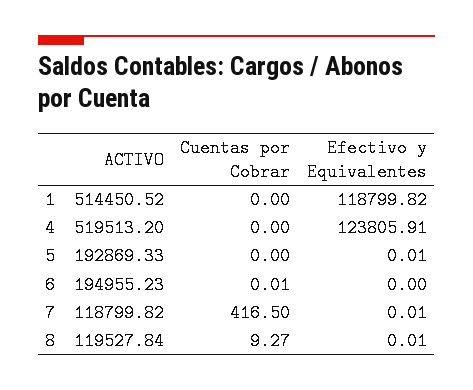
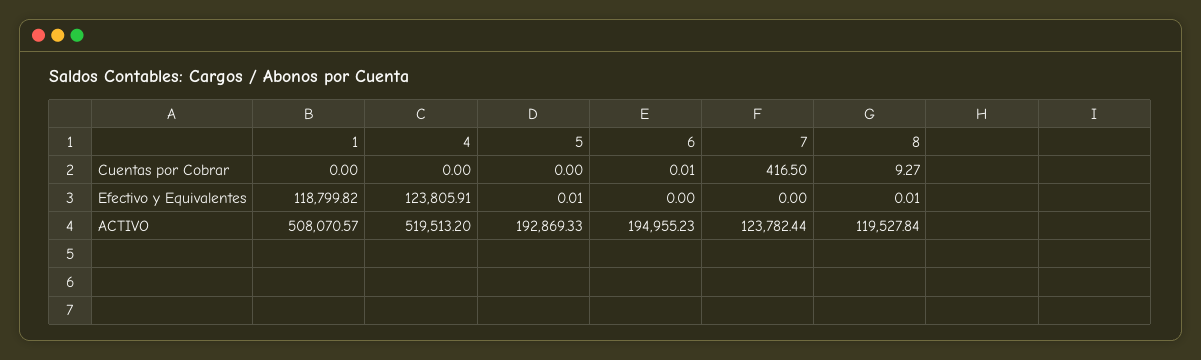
ACTIVO, 1: 514450.52 -> 508070.57
ACTIVO, 7: 118799.82 -> 123782.44
Efectivo y Equivalentes, 7: 0.01 -> 0

